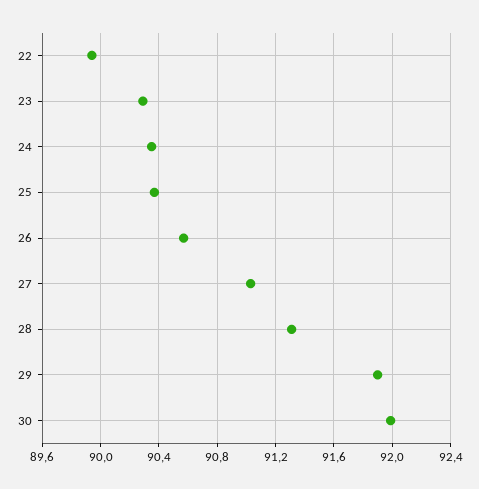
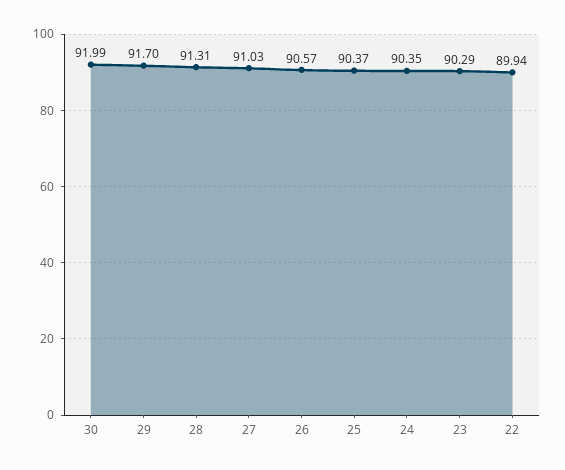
29: 91.9 -> 91.7

